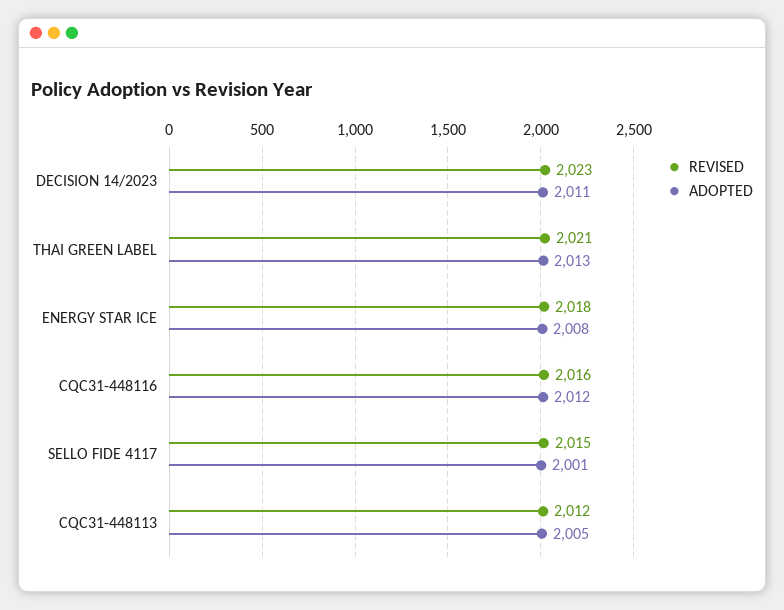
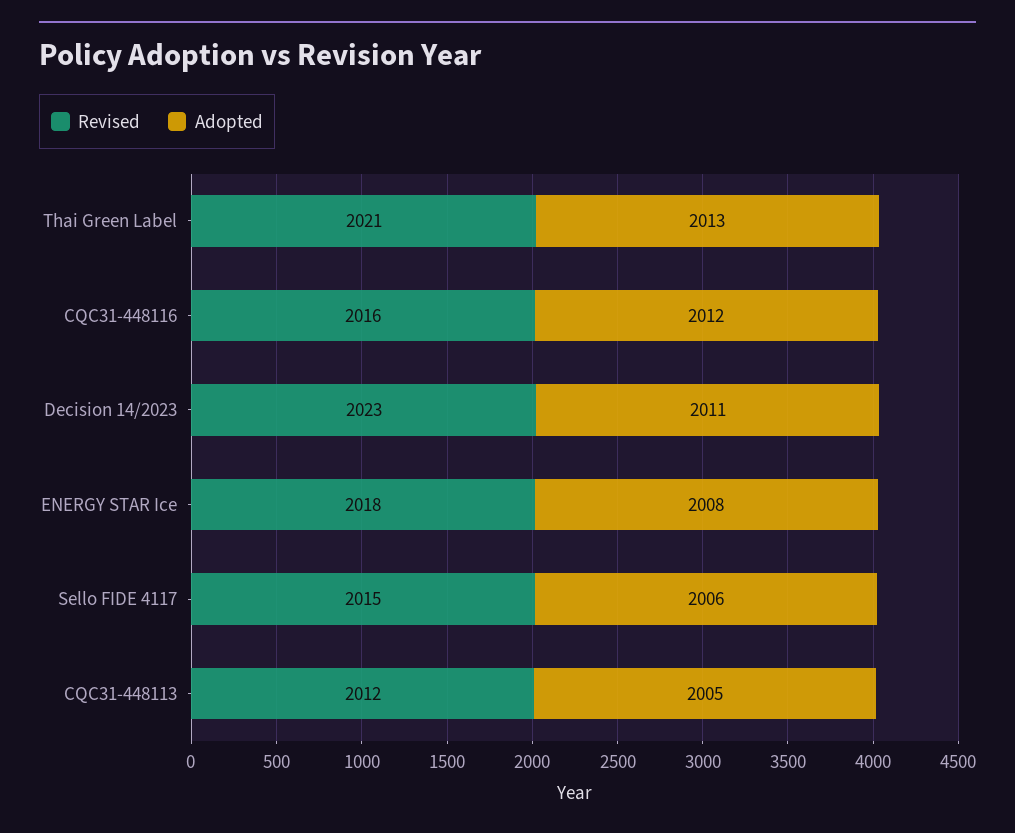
ADOPTED, SELLO FIDE 4117: 2001 -> 2006

